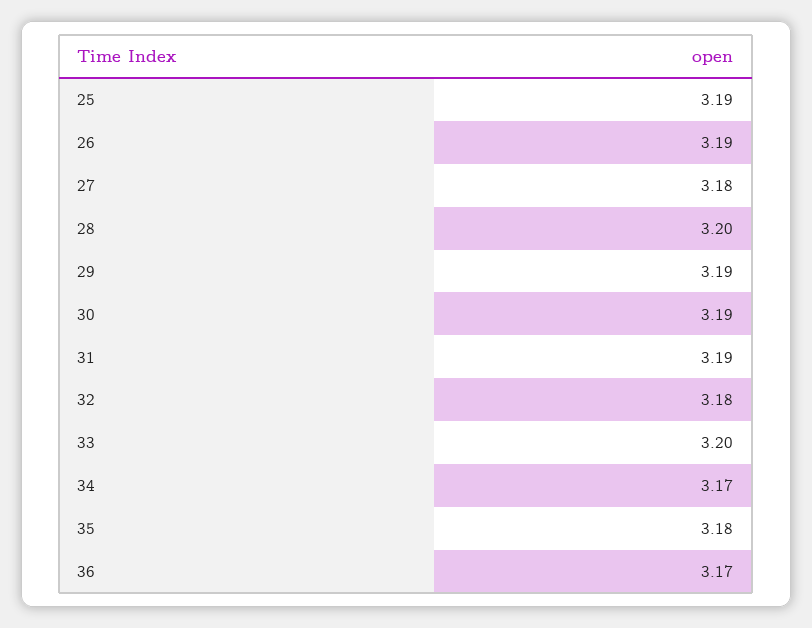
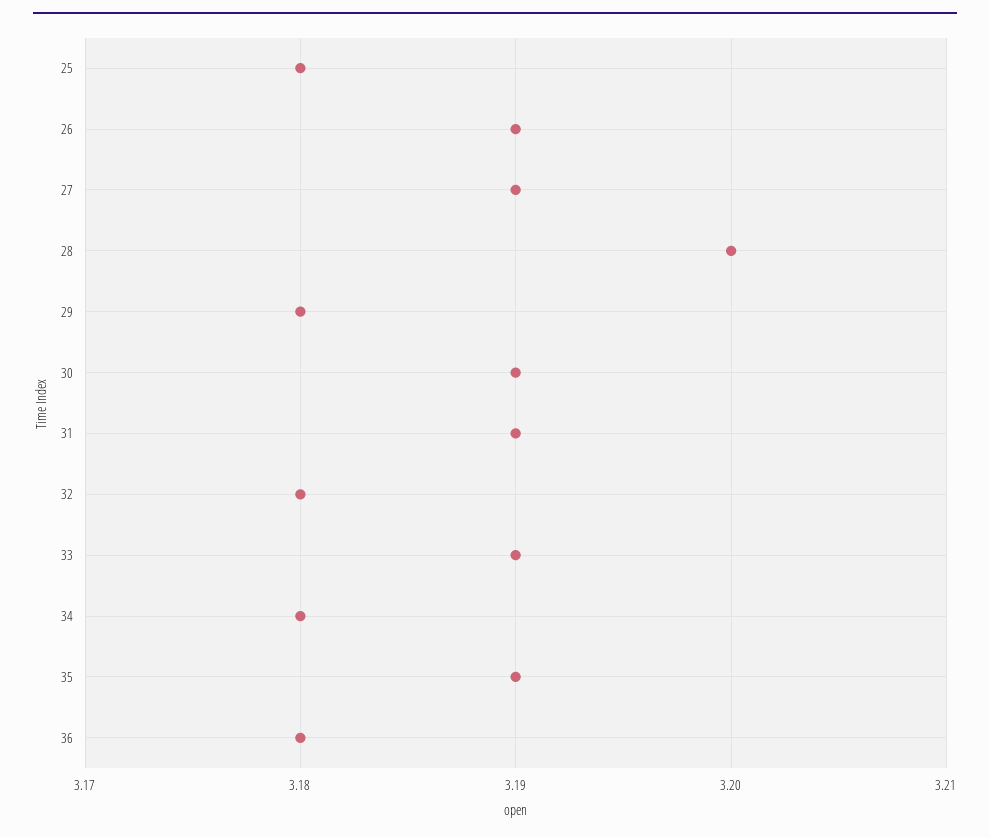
25: 3.19 -> 3.18
27: 3.18 -> 3.19
29: 3.19 -> 3.18
33: 3.2 -> 3.19
34: 3.17 -> 3.18
35: 3.18 -> 3.19
36: 3.17 -> 3.18

